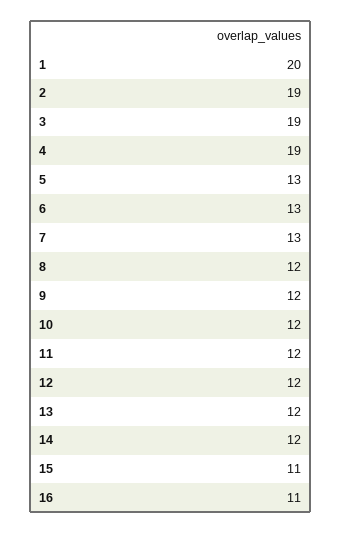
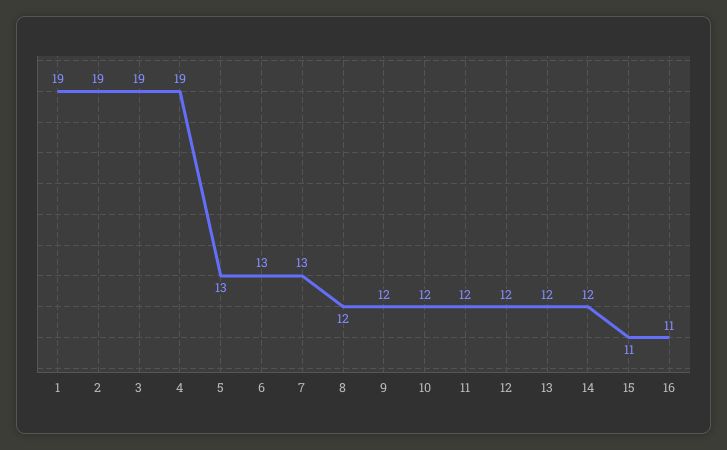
1: 20 -> 19

